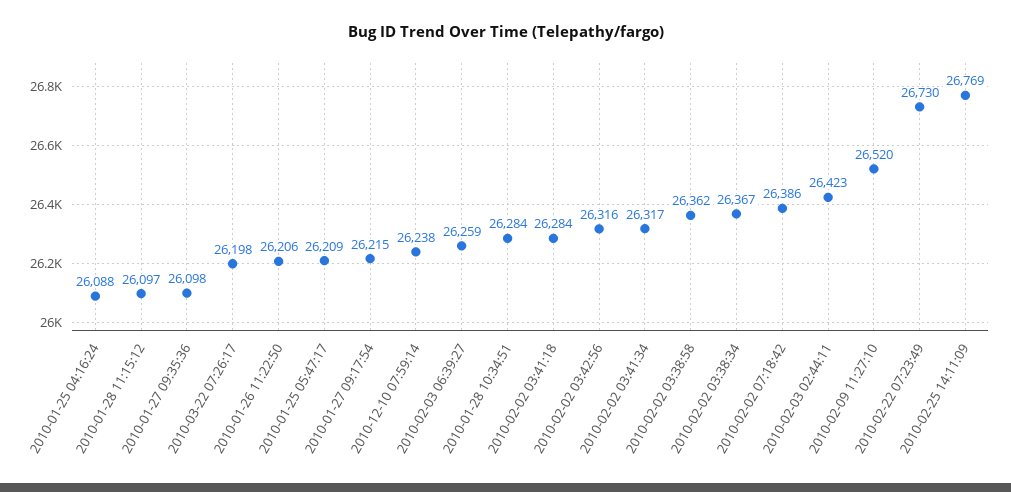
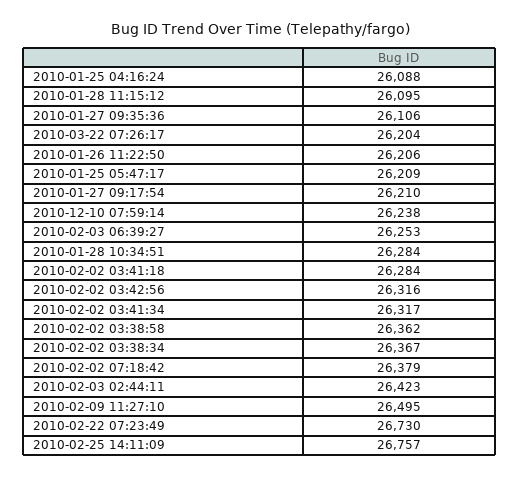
2010-01-28 11:15:12: 26097 -> 26095
2010-01-27 09:35:36: 26098 -> 26106
2010-03-22 07:26:17: 26198 -> 26204
2010-01-27 09:17:54: 26215 -> 26210
2010-02-03 06:39:27: 26259 -> 26253
2010-02-02 07:18:42: 26386 -> 26379
2010-02-09 11:27:10: 26520 -> 26495
2010-02-25 14:11:09: 26769 -> 26757

